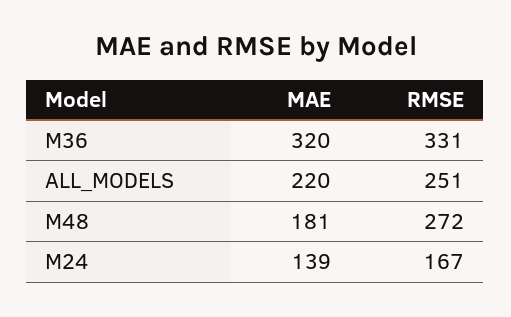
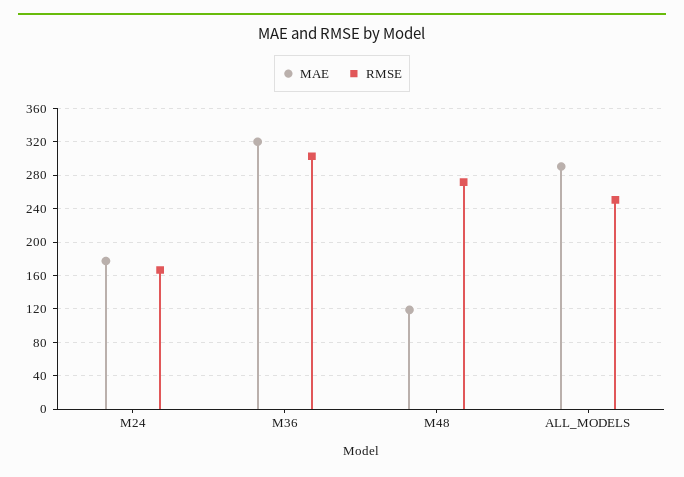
RMSE, M36: 331 -> 300
MAE, ALL_MODELS: 220 -> 290
MAE, M48: 181 -> 120
MAE, M24: 139 -> 180

